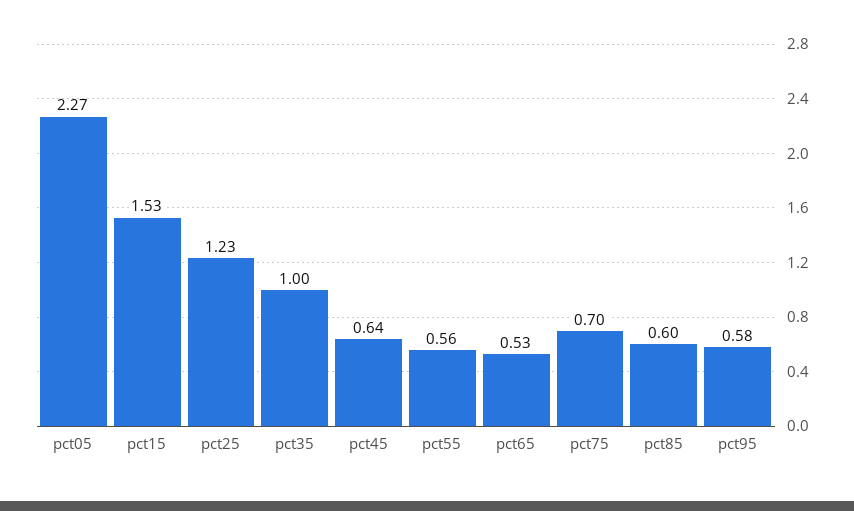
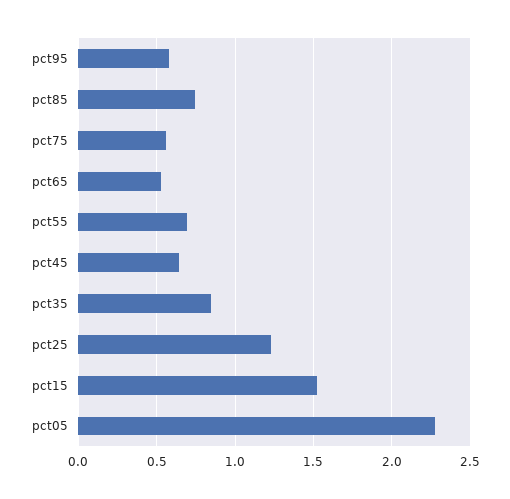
pct35: 1 -> 0.85
pct55: 0.56 -> 0.7
pct75: 0.7 -> 0.55
pct85: 0.6 -> 0.75

